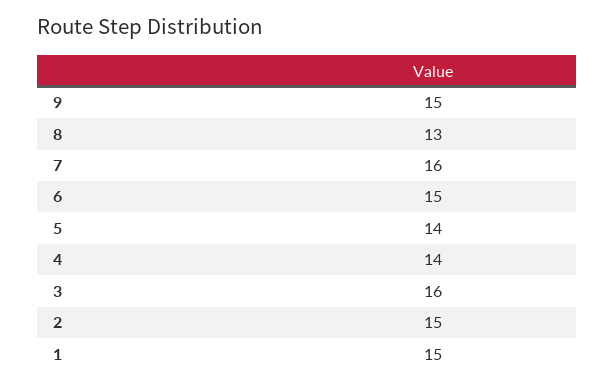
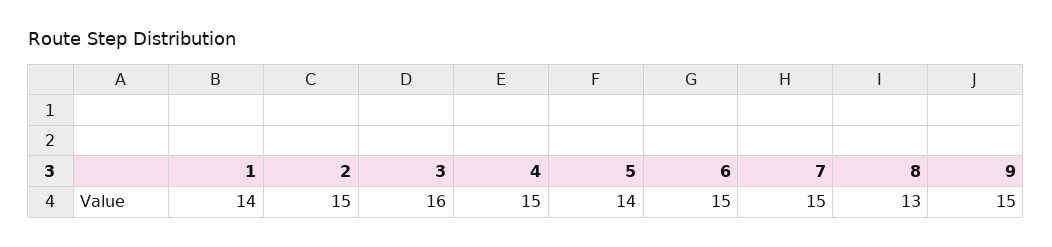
7: 16 -> 15
4: 14 -> 15
1: 15 -> 14

